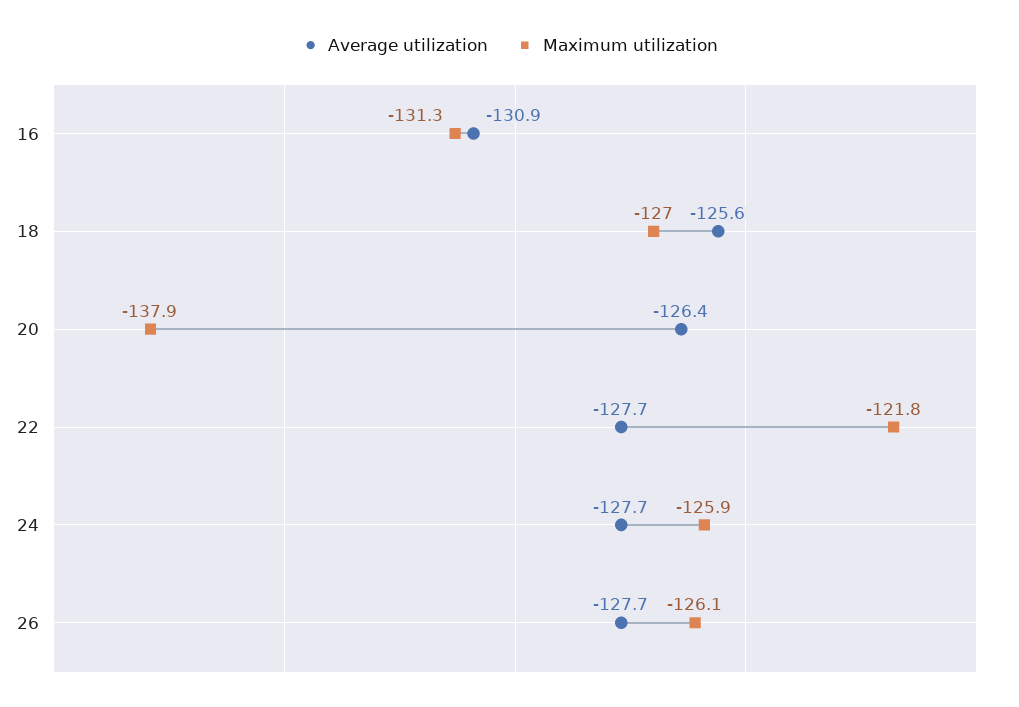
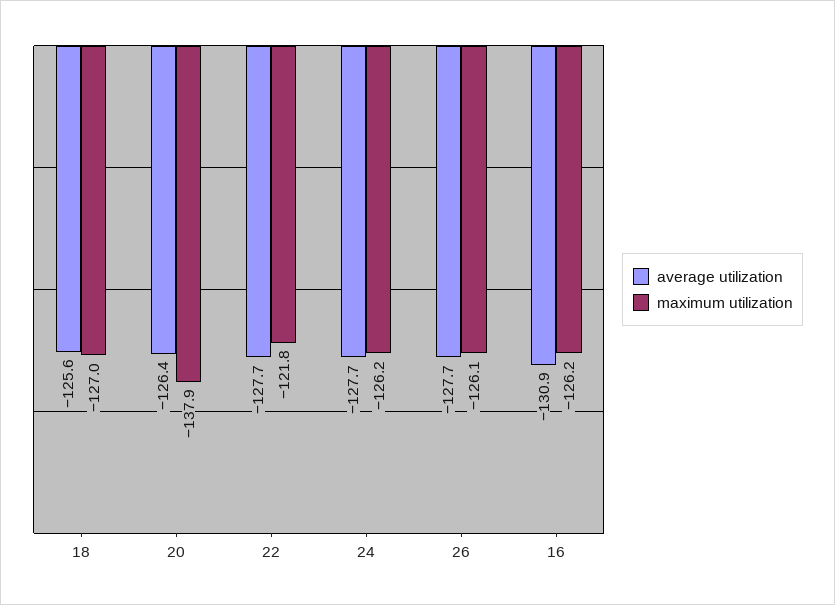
Maximum utilization, 16: -131.3 -> -126.2
Maximum utilization, 24: -125.9 -> -126.2

